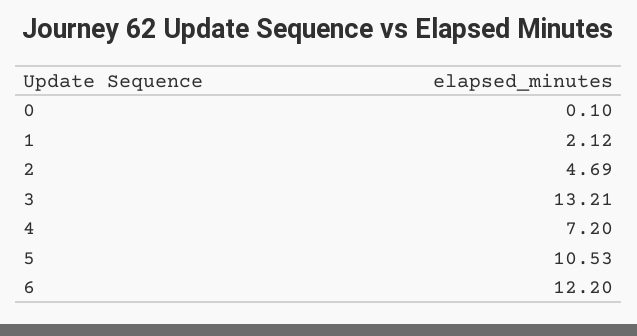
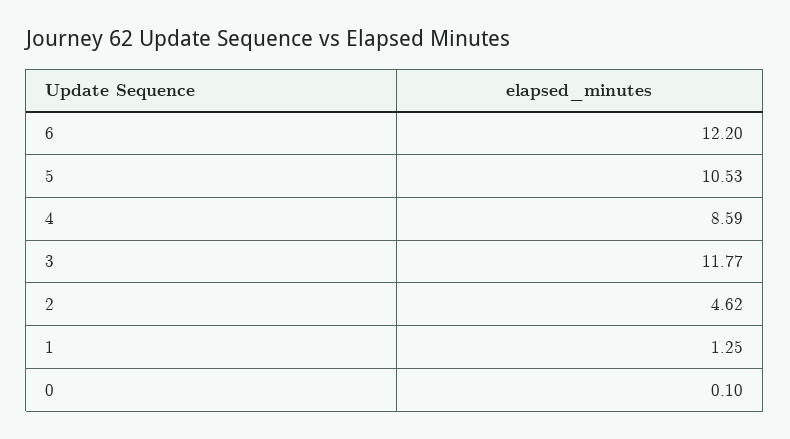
1: 2.12 -> 1.25
2: 4.69 -> 4.62
3: 13.21 -> 11.77
4: 7.2 -> 8.59

